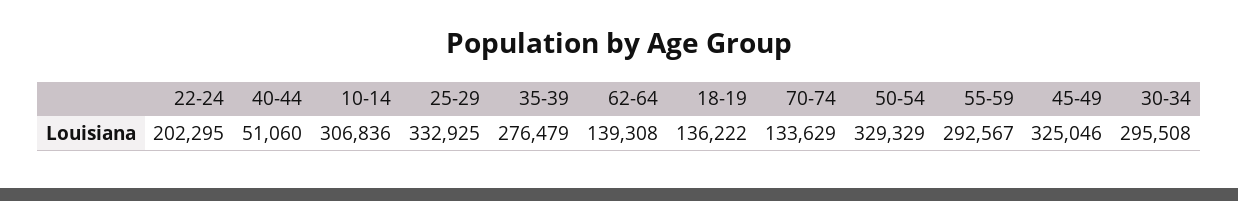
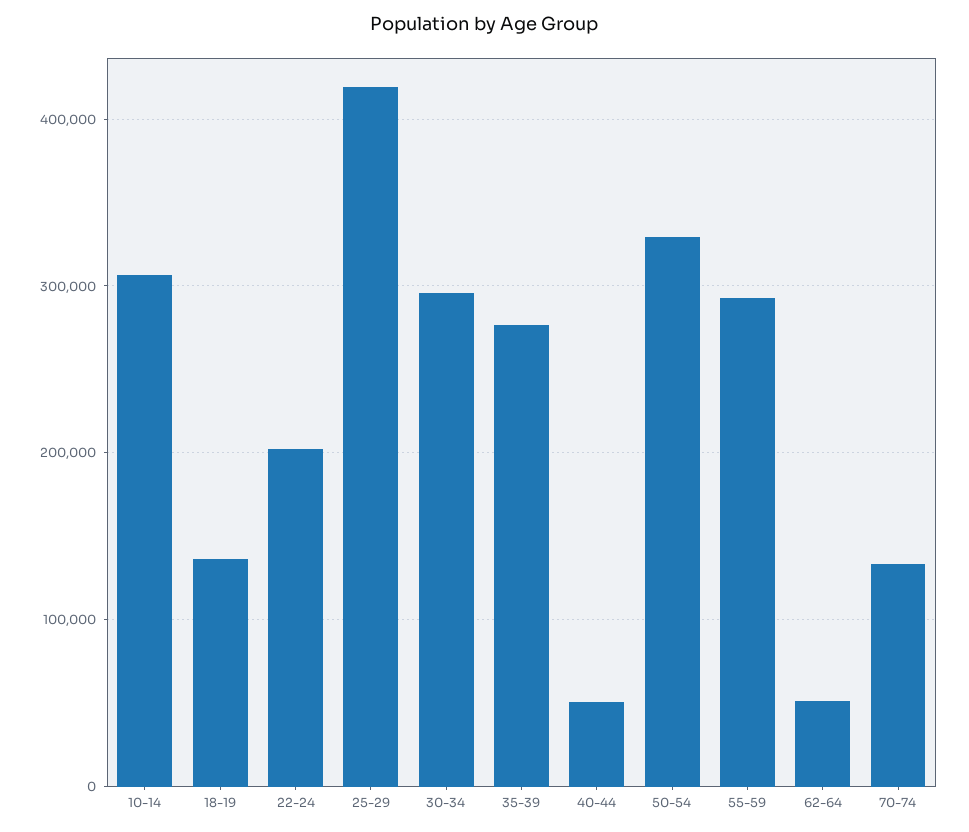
25-29: 332925 -> 420000
62-64: 139308 -> 50000
45-49: 325046 -> none

